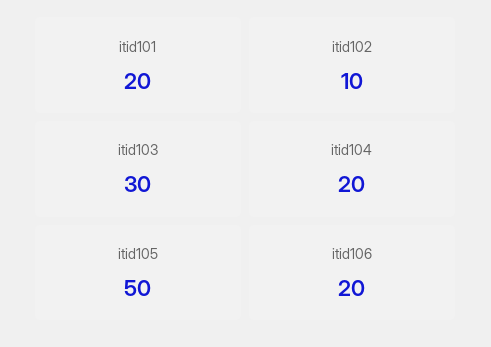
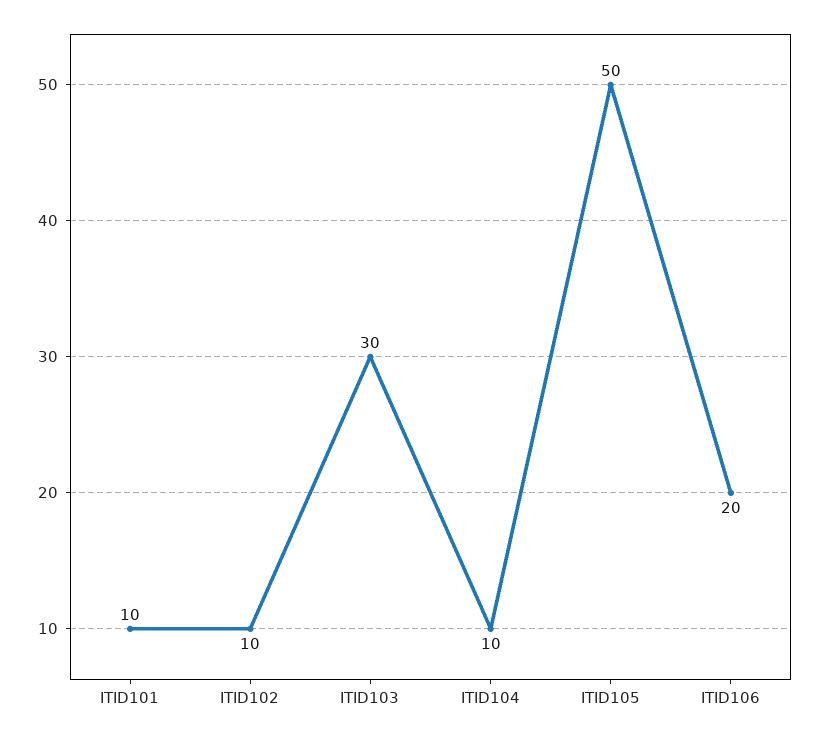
itid101: 20 -> 10
itid104: 20 -> 10

